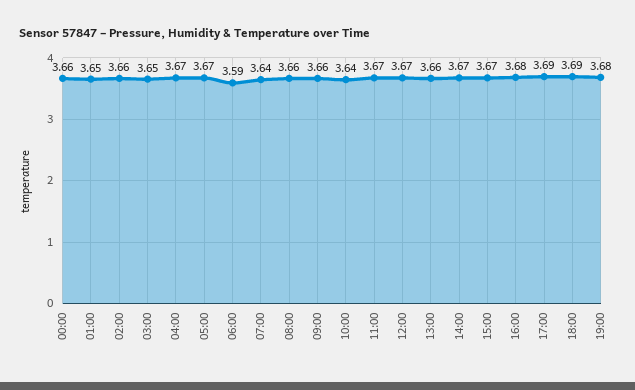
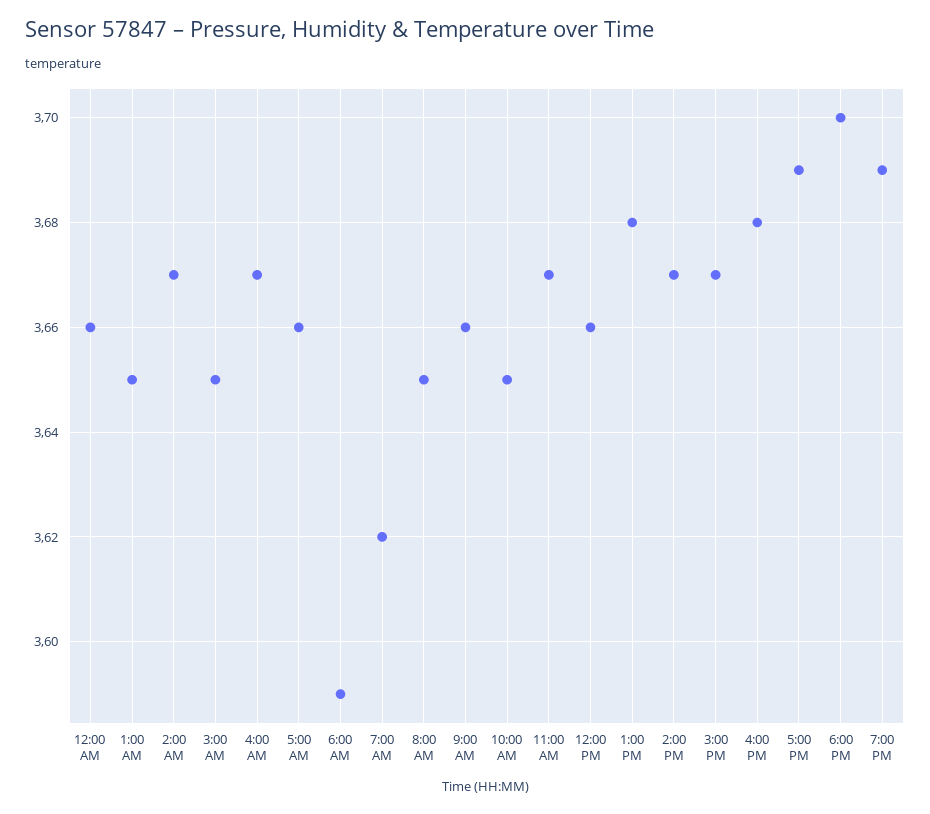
02:00: 3.66 -> 3.67
05:00: 3.67 -> 3.66
07:00: 3.64 -> 3.62
08:00: 3.66 -> 3.65
10:00: 3.64 -> 3.65
12:00: 3.67 -> 3.66
13:00: 3.66 -> 3.68
18:00: 3.69 -> 3.7
19:00: 3.68 -> 3.69

